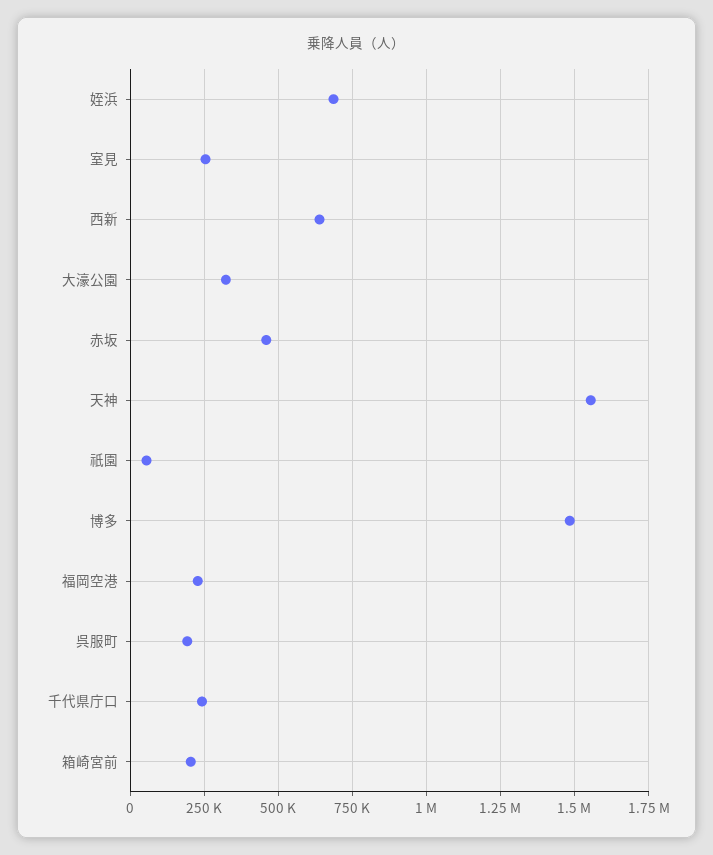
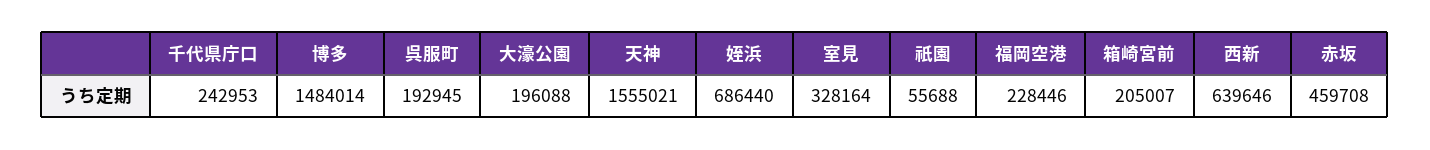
室見: 250000 -> 328164
大濠公園: 325000 -> 196088

